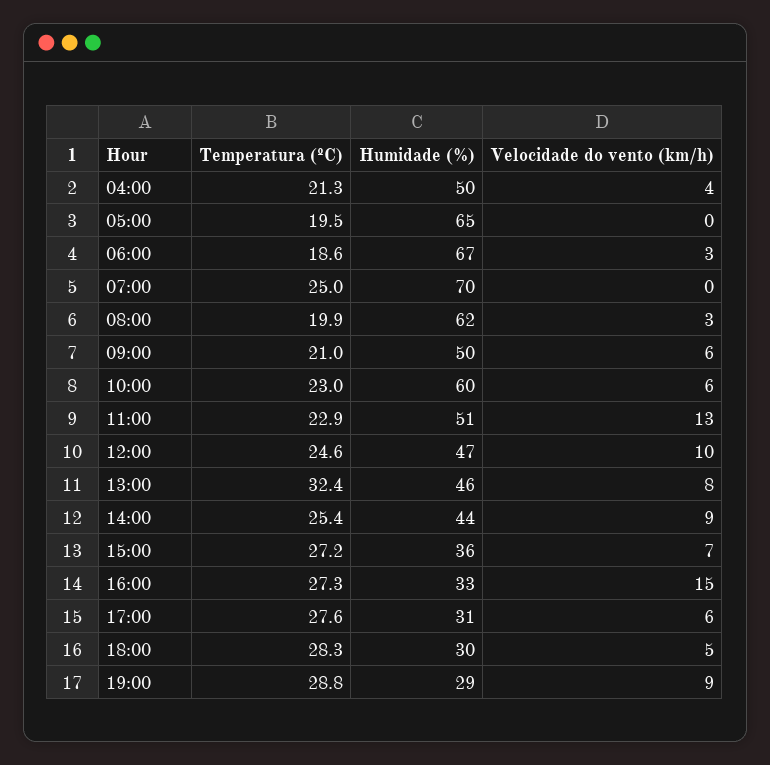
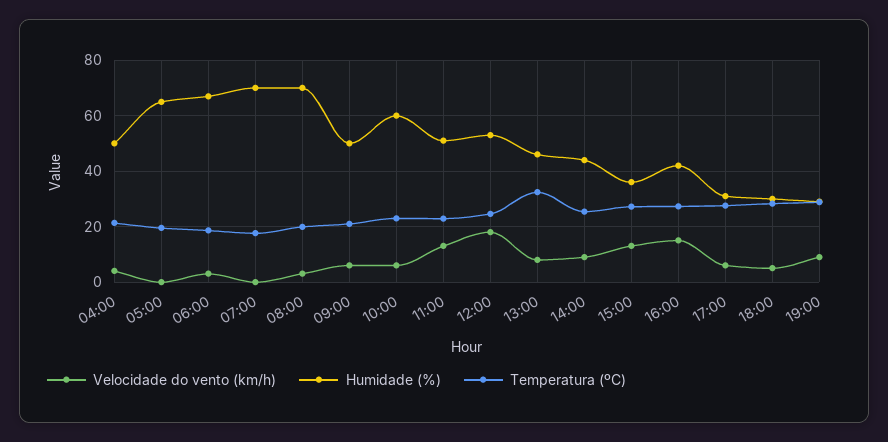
Temperatura (ºC), 07:00: 25 -> 17.5
Humidade (%), 08:00: 62 -> 70
Humidade (%), 12:00: 47 -> 52.5
Velocidade do vento (km/h), 12:00: 10 -> 17.5
Velocidade do vento (km/h), 15:00: 7 -> 12.5
Humidade (%), 16:00: 33 -> 42.5

